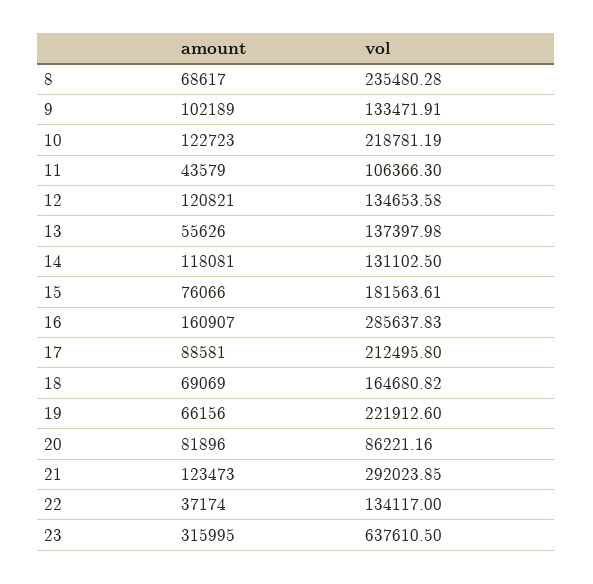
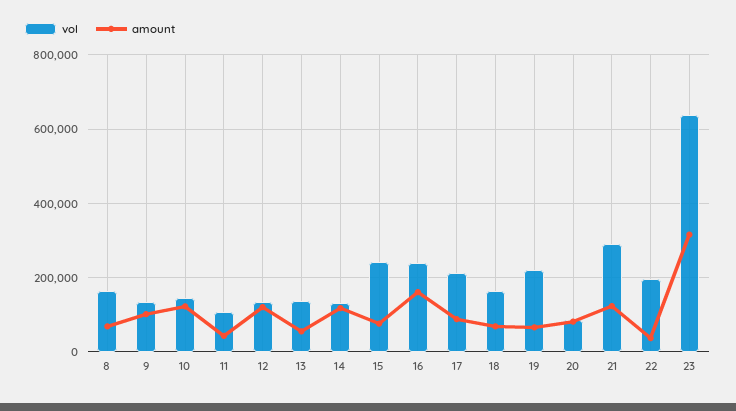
vol, 8: 235480.28 -> 160000
vol, 10: 218781.19 -> 140000
vol, 15: 181563.61 -> 240000
vol, 16: 285637.83 -> 240000
vol, 22: 134117 -> 200000

